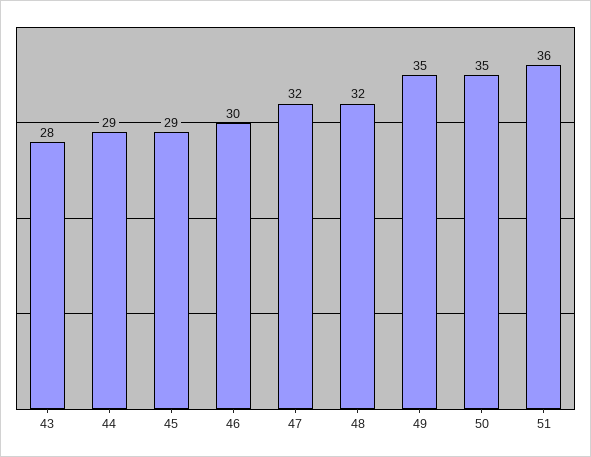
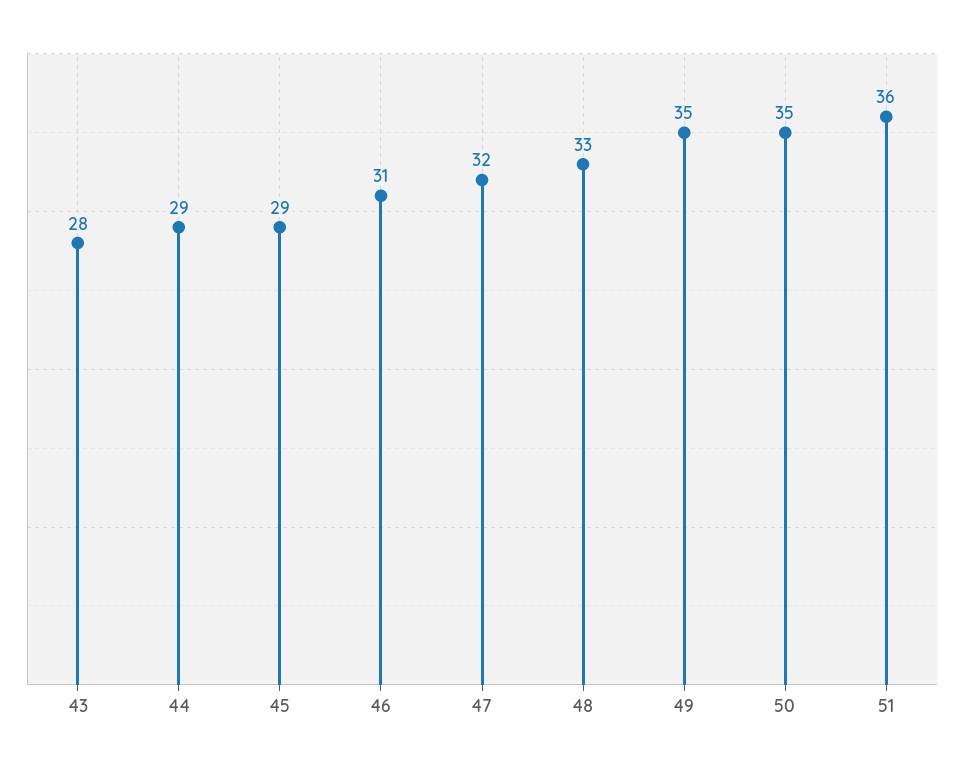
46: 30 -> 31
48: 32 -> 33

